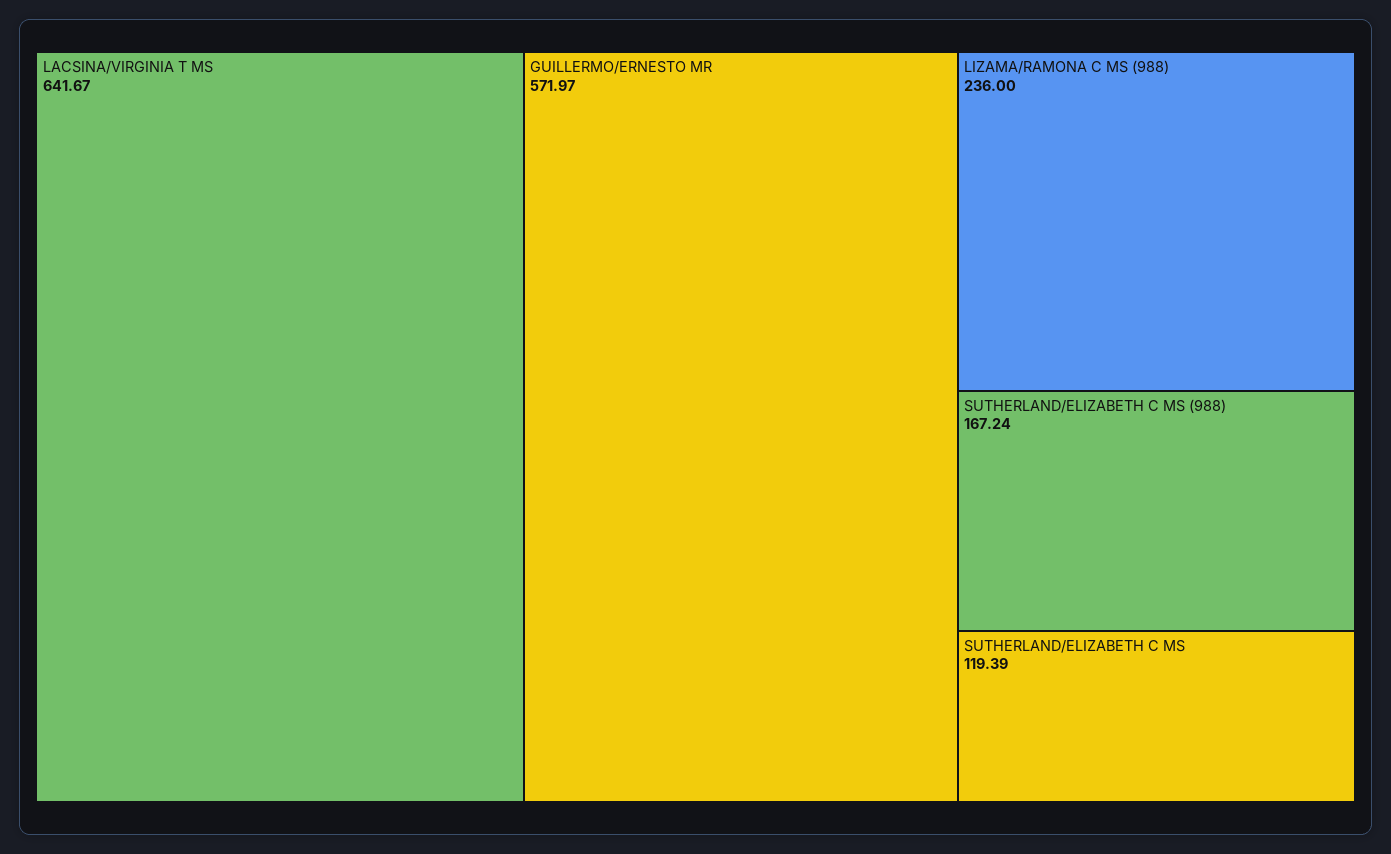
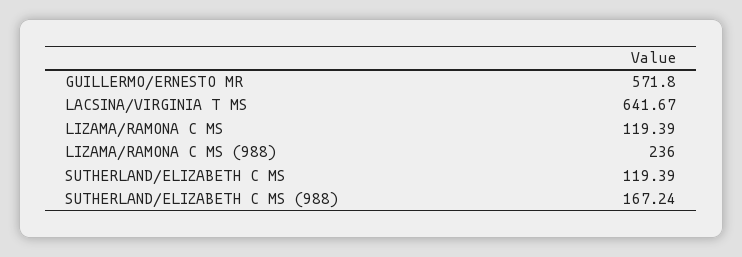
GUILLERMO/ERNESTO MR: 571.97 -> 571.8
LIZAMA/RAMONA C MS: none -> 119.39

